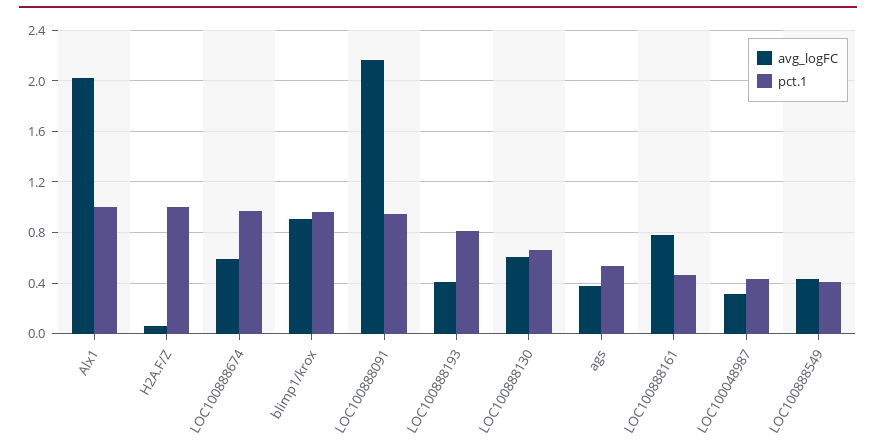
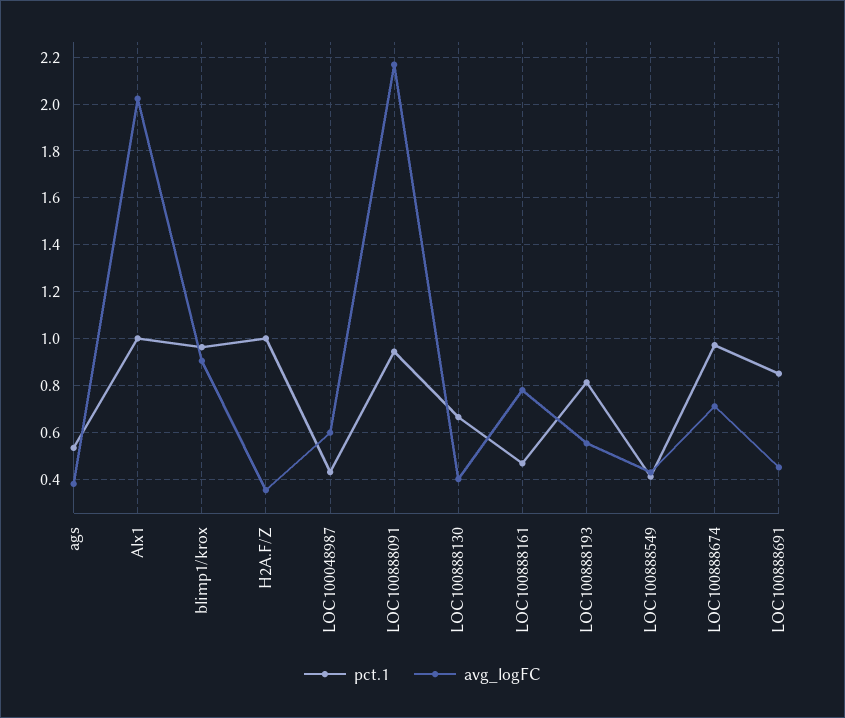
avg_logFC, H2A.F/Z: 0.05 -> 0.35
avg_logFC, LOC100888674: 0.6 -> 0.7
avg_logFC, LOC100888193: 0.4 -> 0.55
avg_logFC, LOC100888130: 0.6 -> 0.4
avg_logFC, LOC100048987: 0.3 -> 0.6
pct.1, LOC100888691: none -> 0.85
avg_logFC, LOC100888691: none -> 0.45

